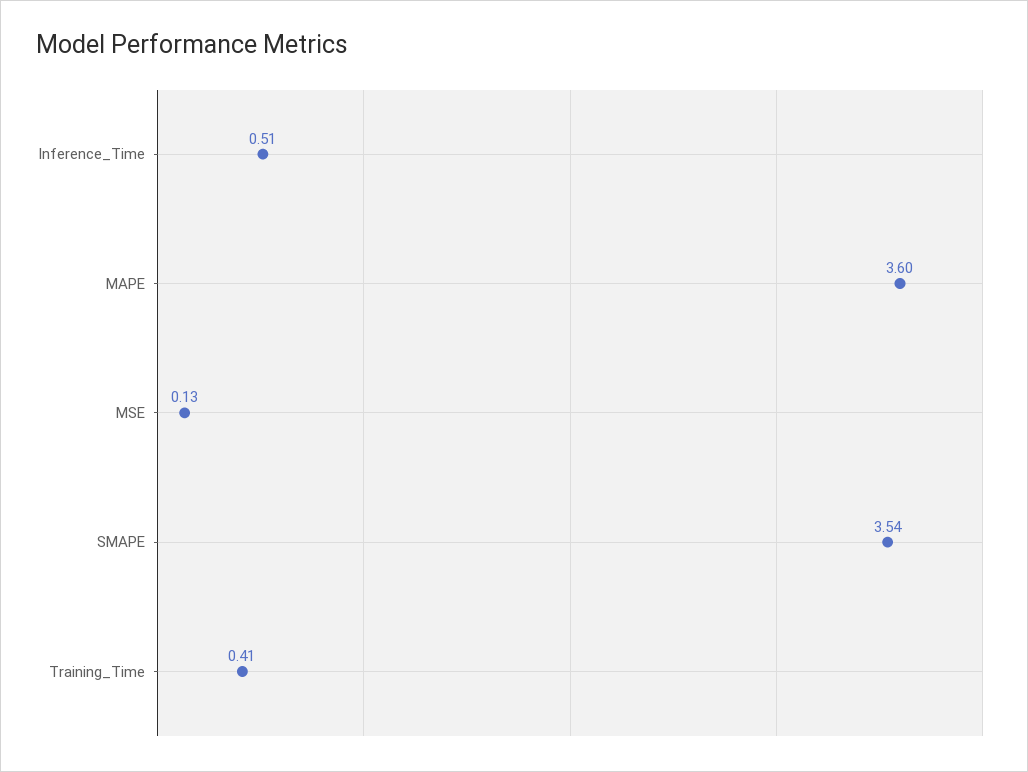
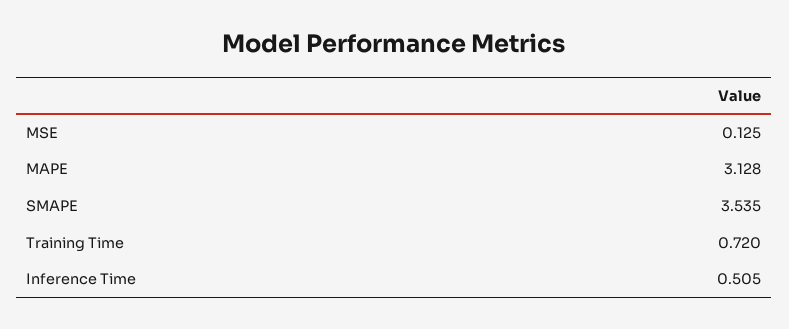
MAPE: 3.6 -> 3.128
Training_Time: 0.41 -> 0.72

